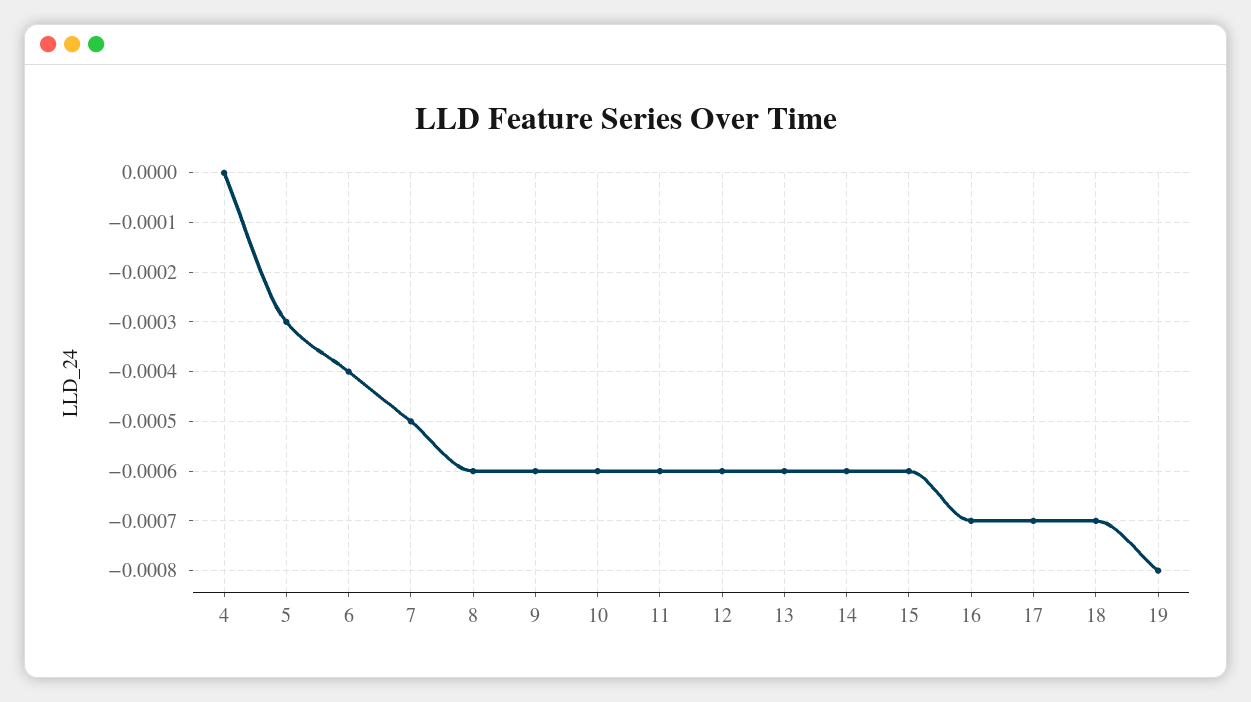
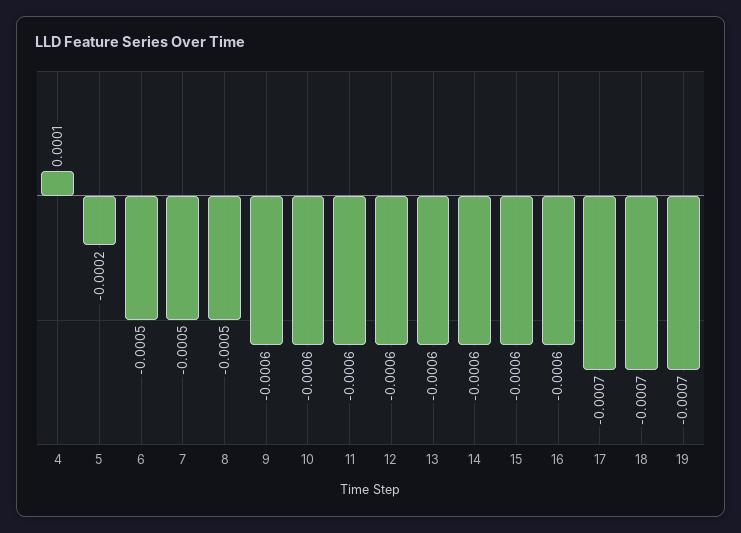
4: 0 -> 0.0001
5: -0.0003 -> -0.0002
6: -0.0004 -> -0.0005
8: -0.0006 -> -0.0005
16: -0.0007 -> -0.0006
19: -0.0008 -> -0.0007

